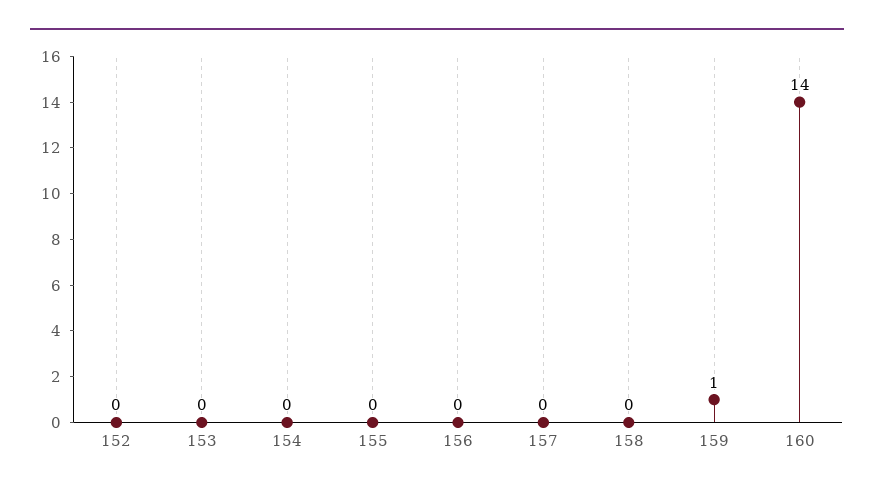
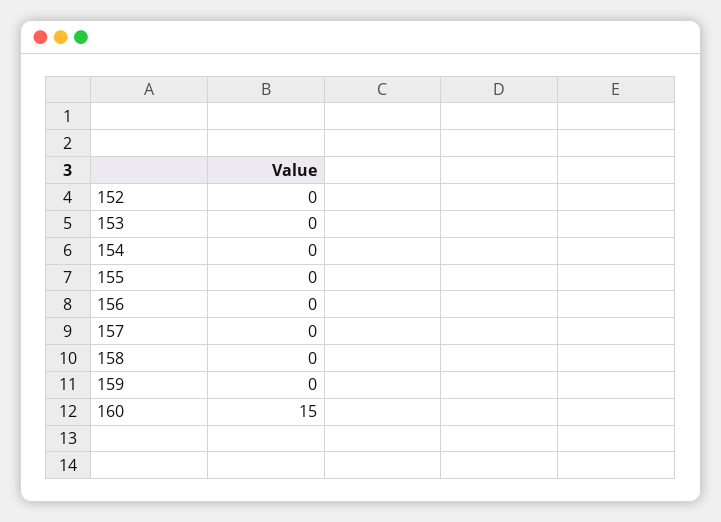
159: 1 -> 0
160: 14 -> 15

